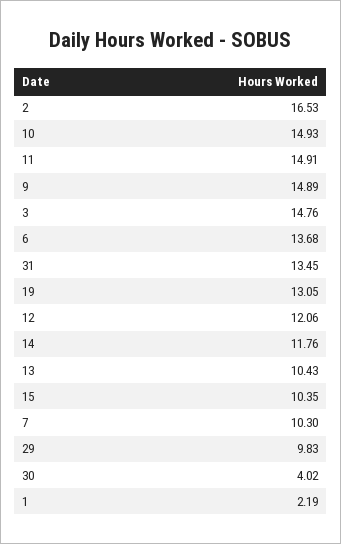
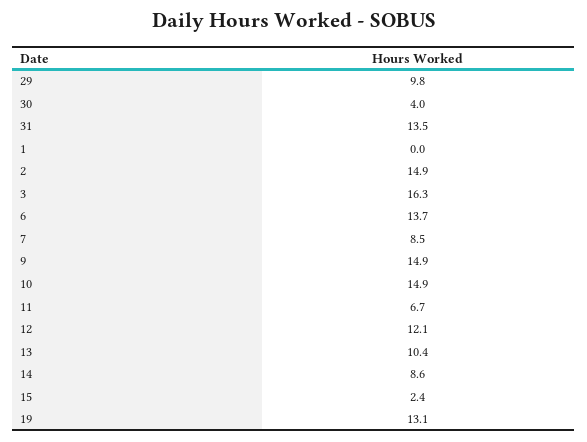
2: 16.53 -> 14.9
11: 14.91 -> 6.7
3: 14.76 -> 16.3
14: 11.76 -> 8.6
15: 10.35 -> 2.4
7: 10.3 -> 8.5
1: 2.19 -> 0

